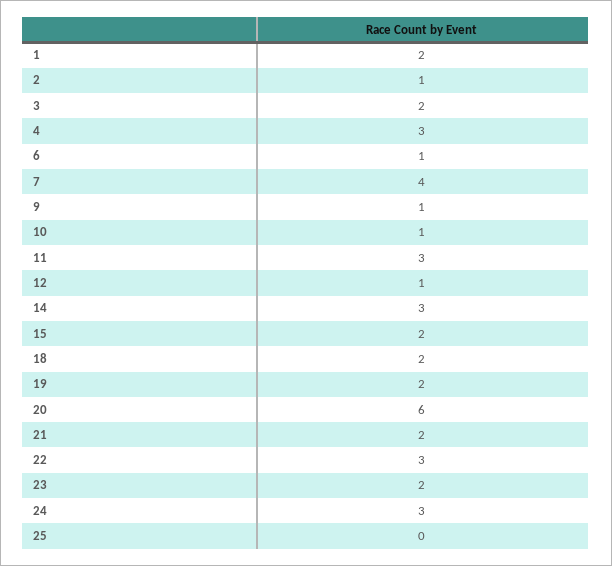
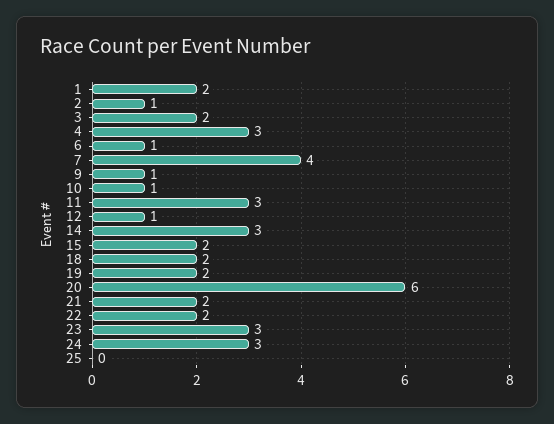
22: 3 -> 2
23: 2 -> 3

